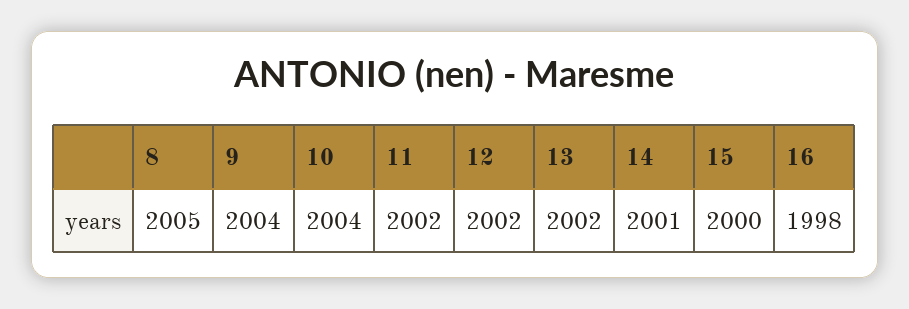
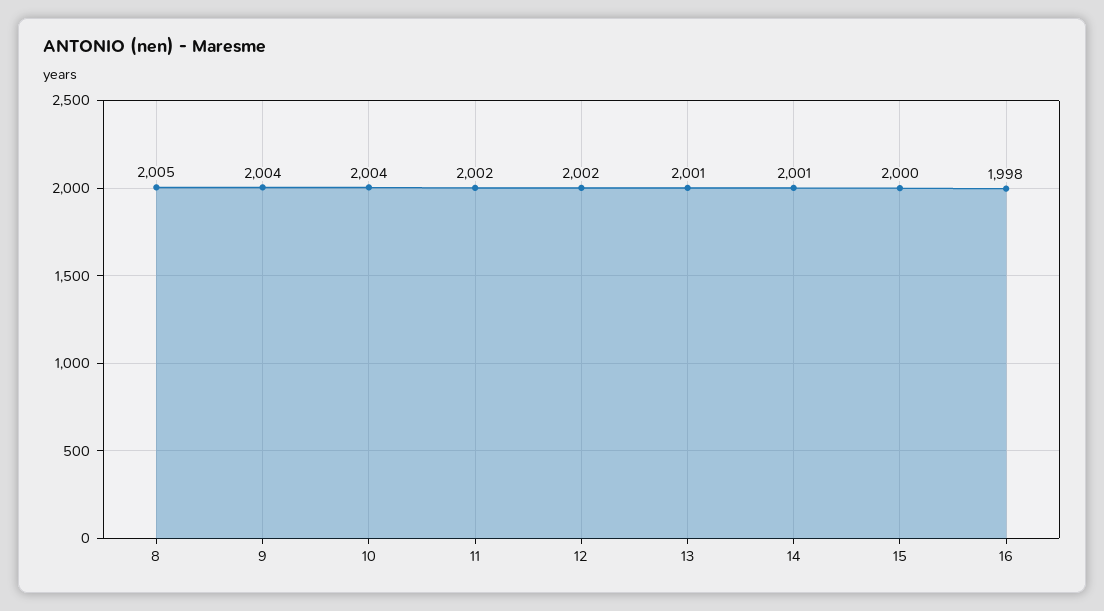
13: 2002 -> 2001

